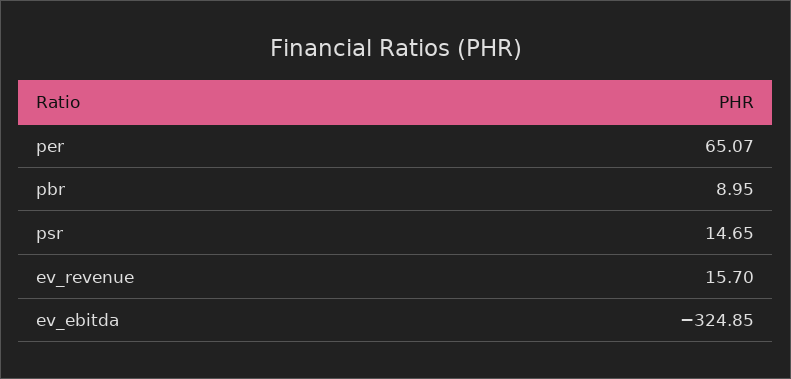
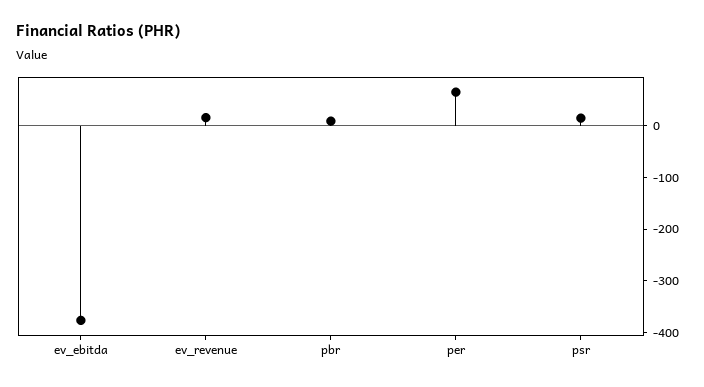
ev_ebitda: -324.85 -> -380

